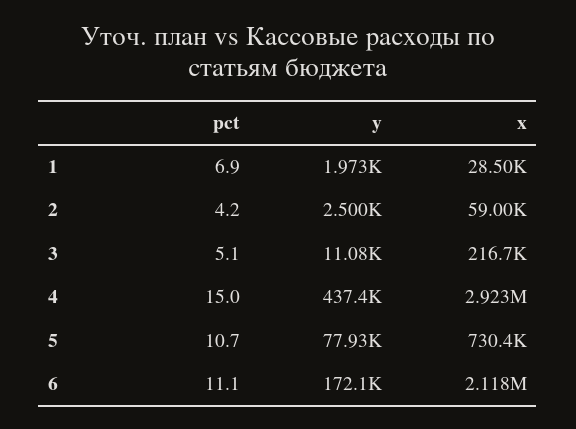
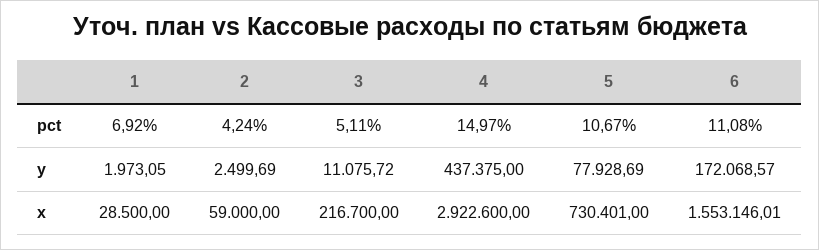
x, 6: 2118000 -> 1553146.01

